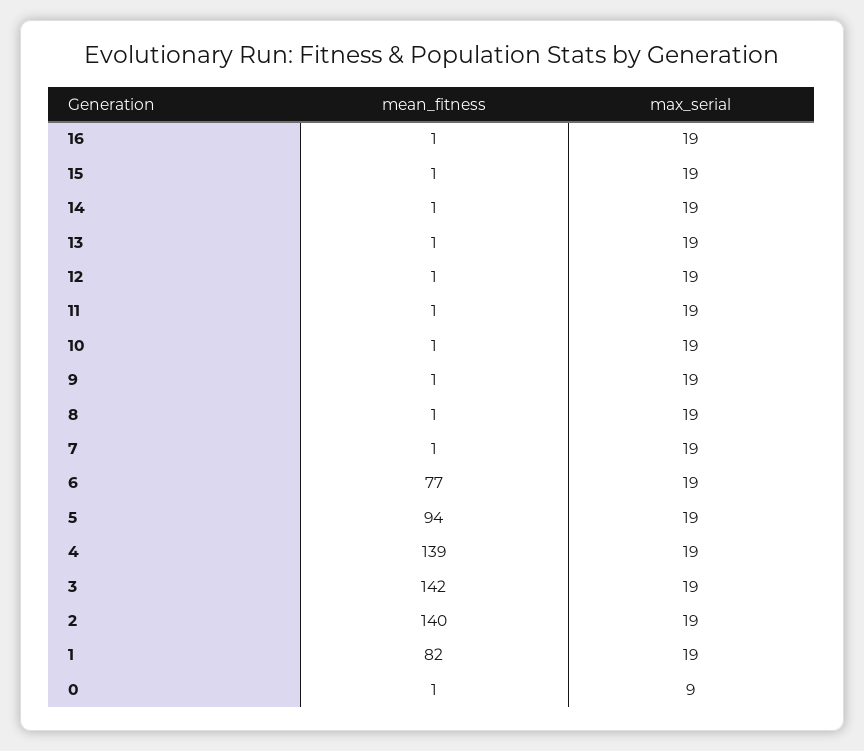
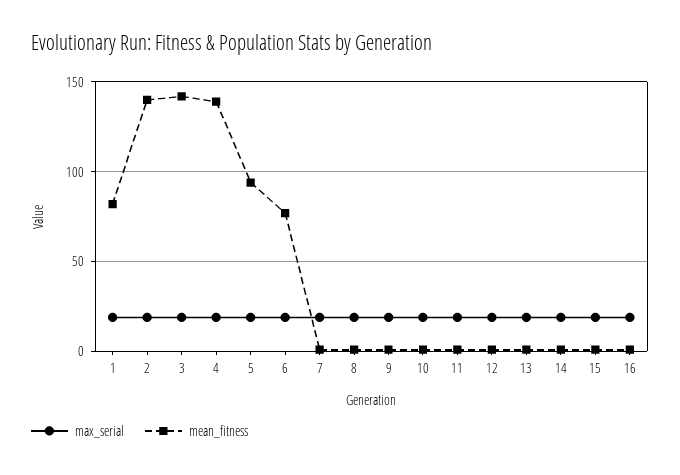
mean_fitness, 0: 1 -> none
max_serial, 0: 9 -> none

